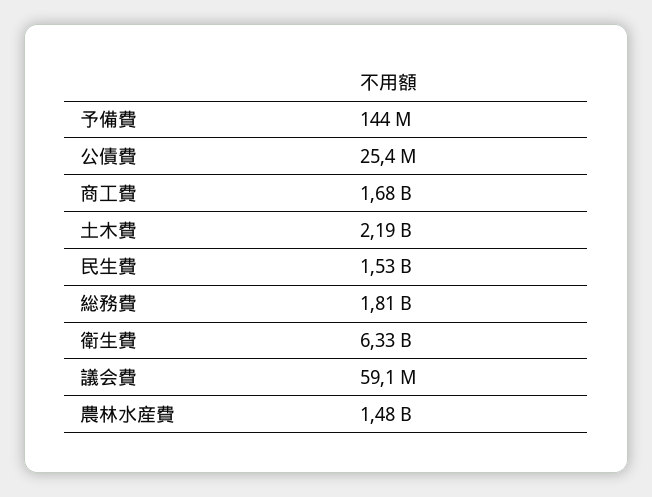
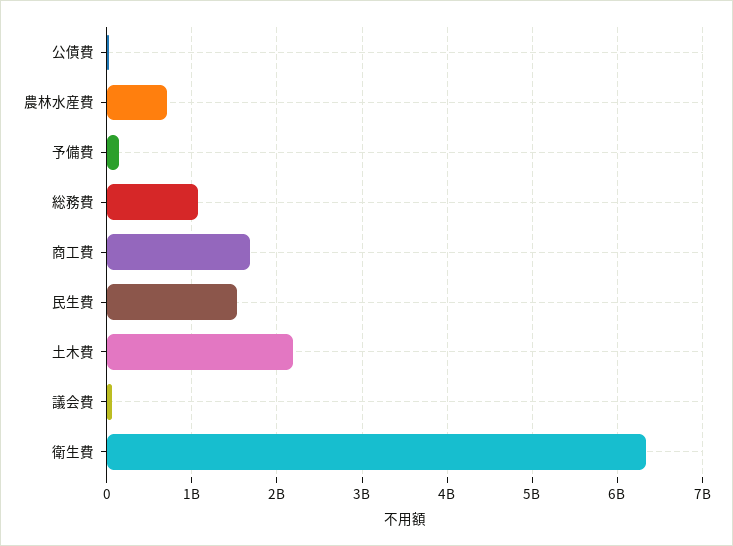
総務費: 1810000000 -> 1100000000
農林水産費: 1480000000 -> 700000000

